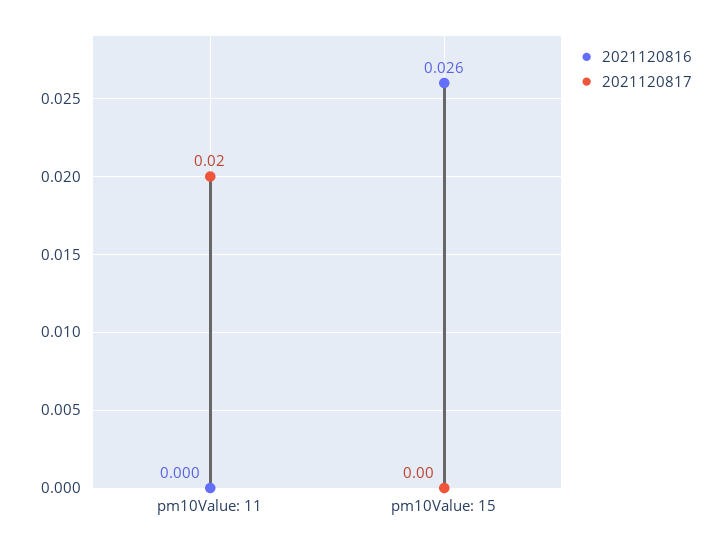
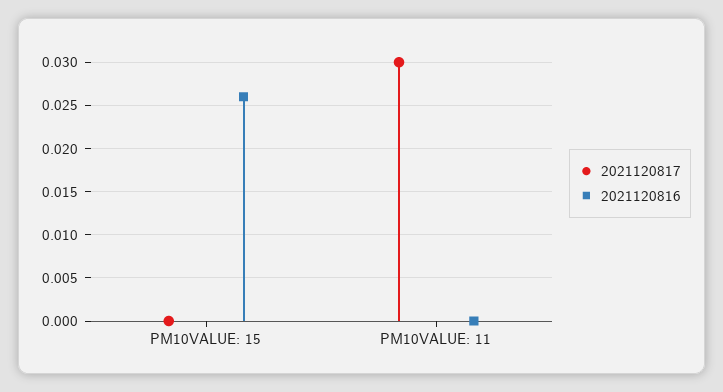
2021120817, pm10Value: 11: 0.02 -> 0.03

